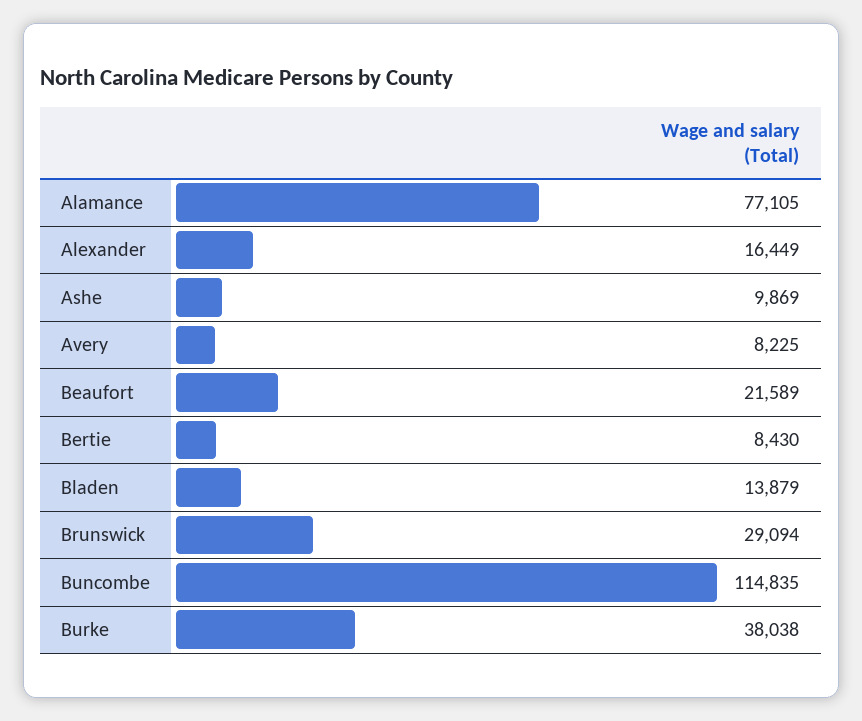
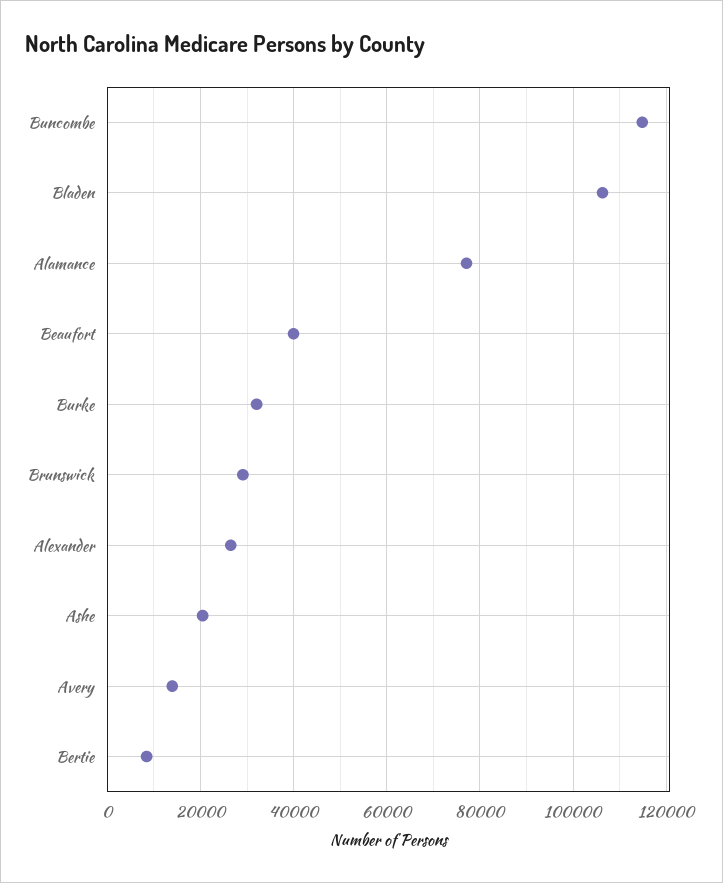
Alexander: 16449 -> 26000
Ashe: 9869 -> 20000
Avery: 8225 -> 14000
Beaufort: 21589 -> 40000
Bladen: 13879 -> 106000
Burke: 38038 -> 32000

